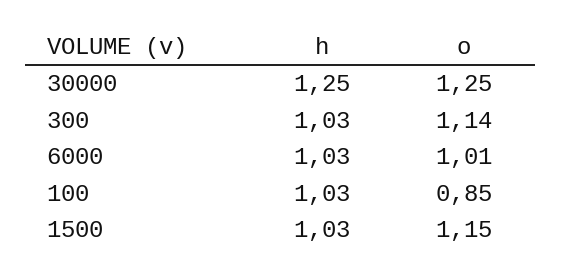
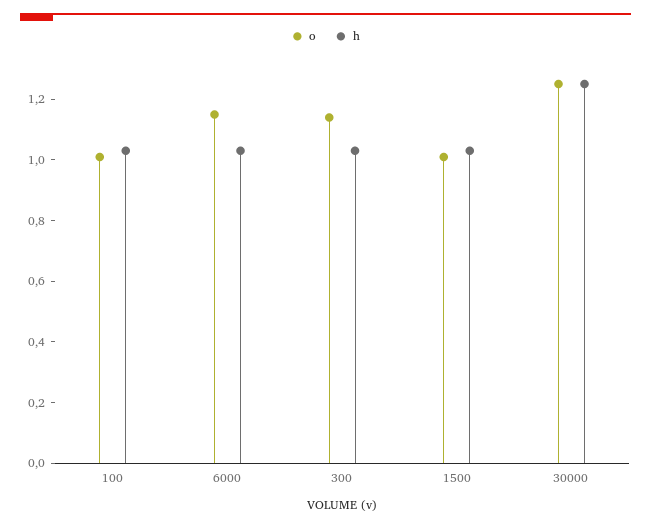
o, 6000: 1.01 -> 1.15
o, 100: 0.85 -> 1
o, 1500: 1.15 -> 1

